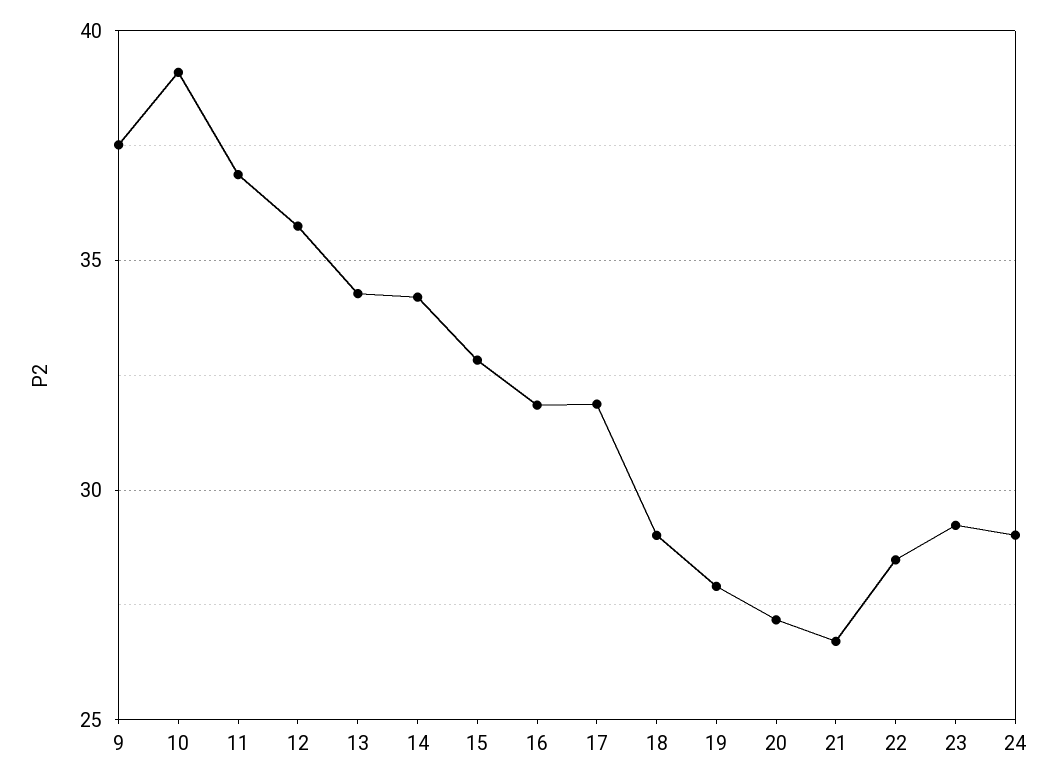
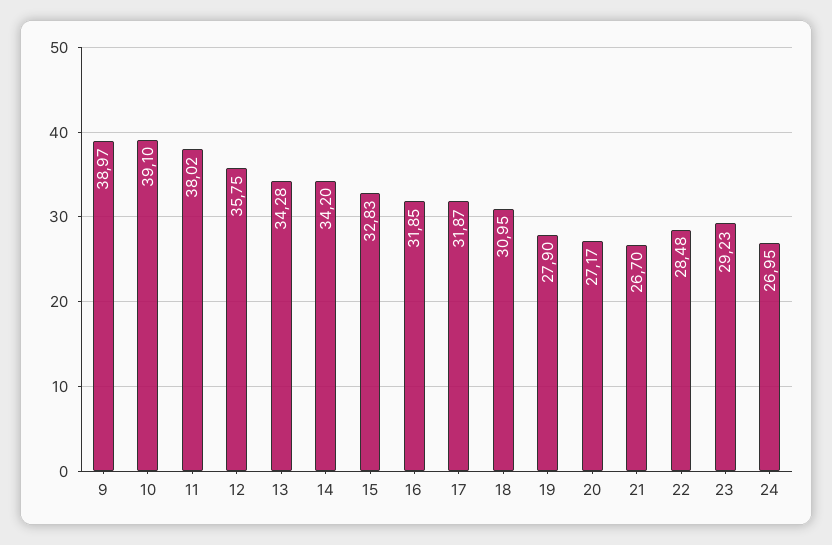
9: 37.5 -> 38.97
11: 37 -> 38.02
18: 29 -> 30.95
24: 29 -> 26.95

